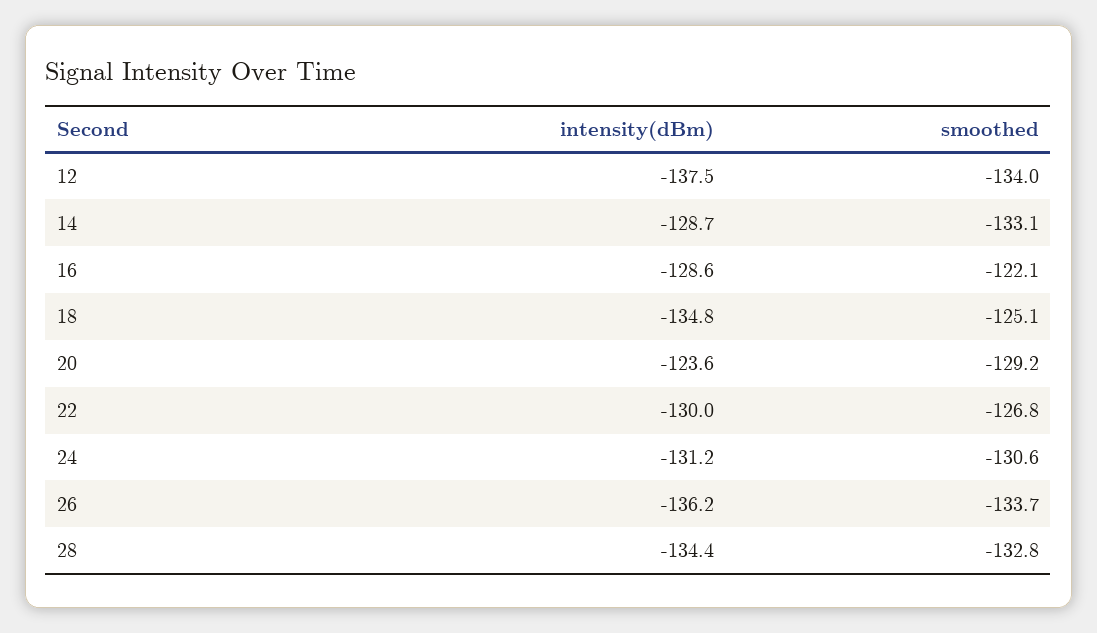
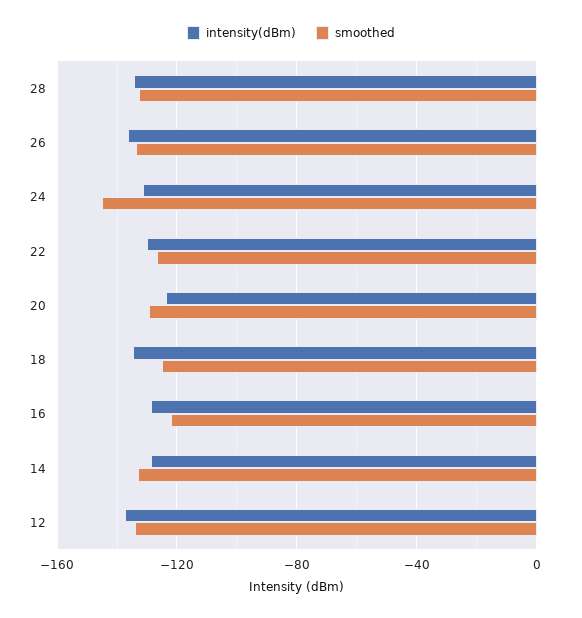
smoothed, 24: -130.6 -> -145

